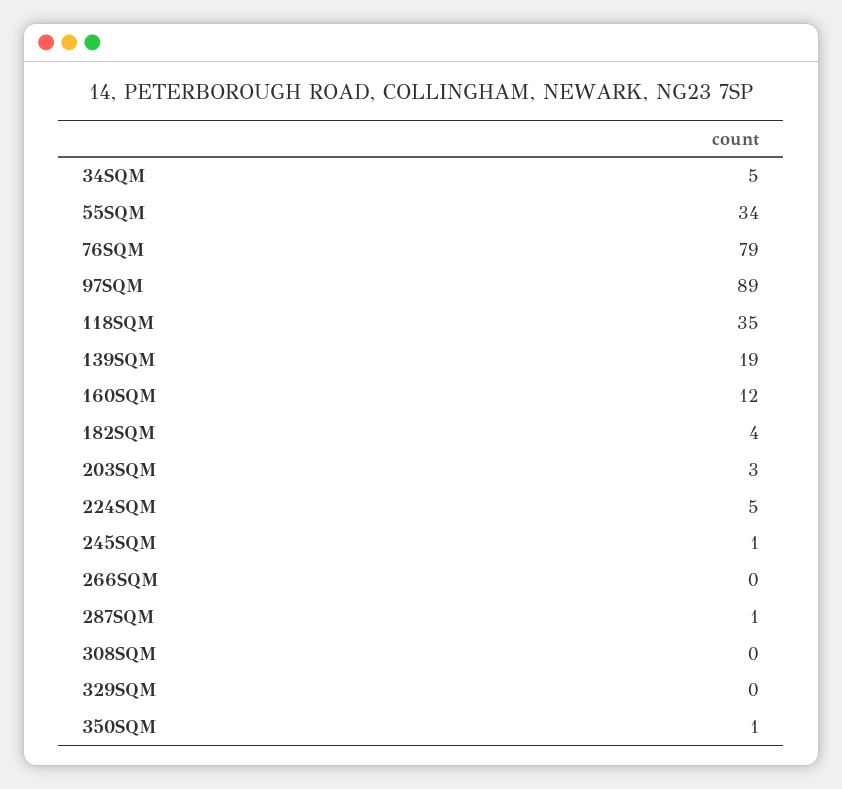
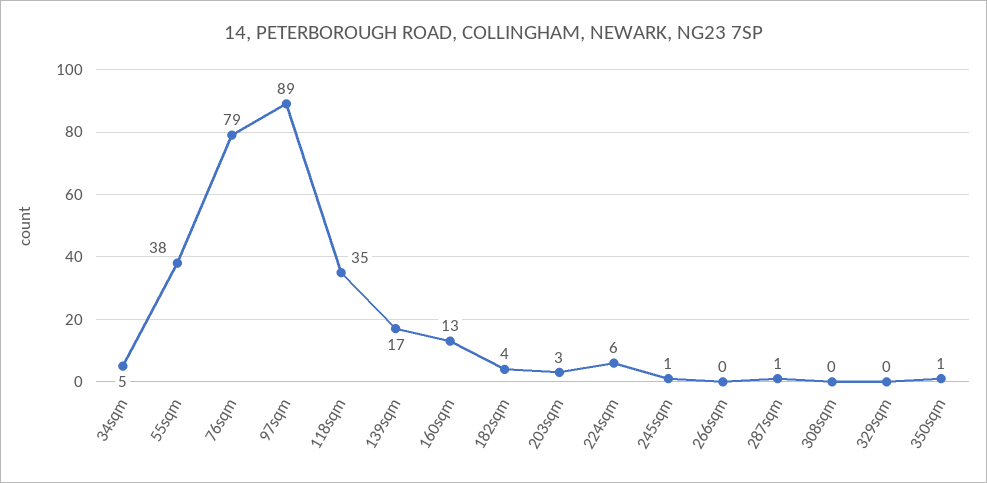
55SQM: 34 -> 38
139SQM: 19 -> 17
160SQM: 12 -> 13
224SQM: 5 -> 6

